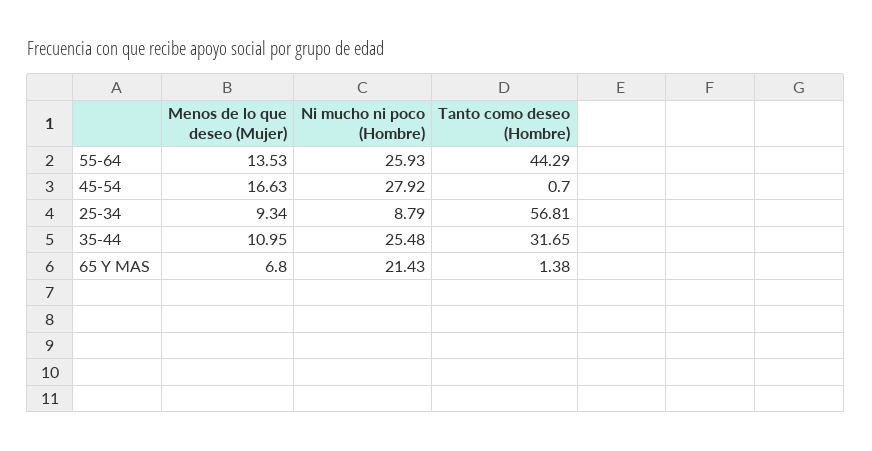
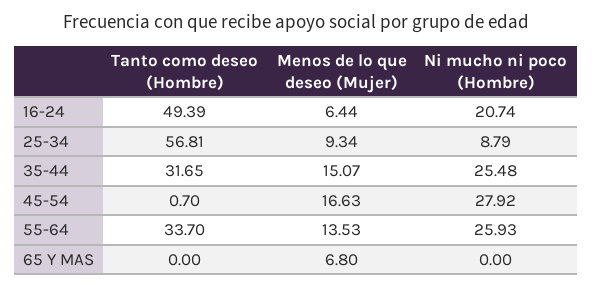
Tanto como deseo (Hombre), 55-64: 44.29 -> 33.7
Menos de lo que deseo (Mujer), 35-44: 10.95 -> 15.07
Ni mucho ni poco (Hombre), 65 Y MAS: 21.43 -> 0
Tanto como deseo (Hombre), 65 Y MAS: 1.38 -> 0
Tanto como deseo (Hombre), 16-24: none -> 49.39
Menos de lo que deseo (Mujer), 16-24: none -> 6.44
Ni mucho ni poco (Hombre), 16-24: none -> 20.74

